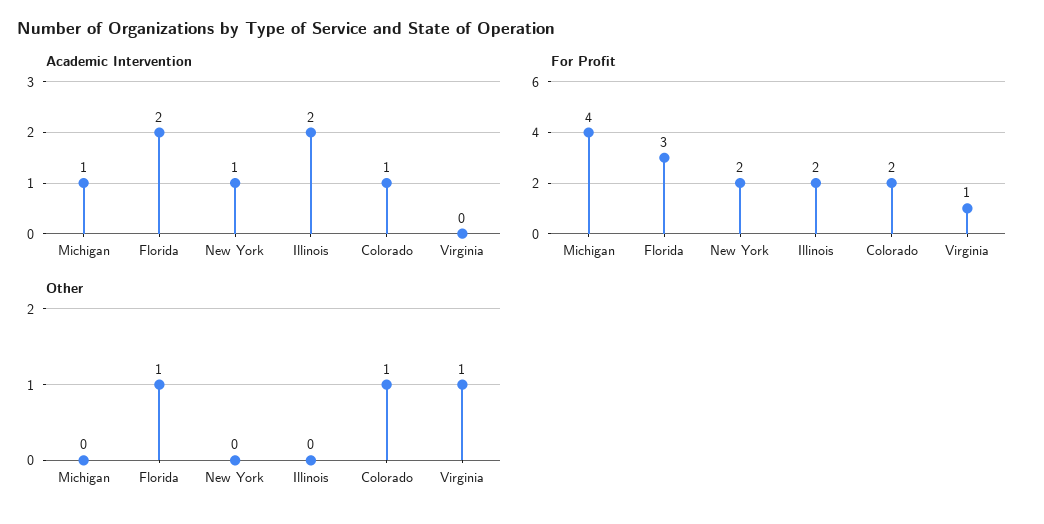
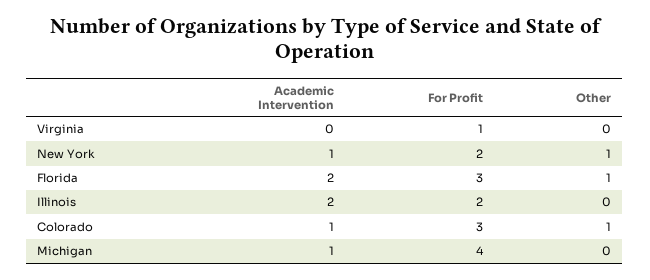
For Profit, Colorado: 2 -> 3
Other, New York: 0 -> 1
Other, Virginia: 1 -> 0

